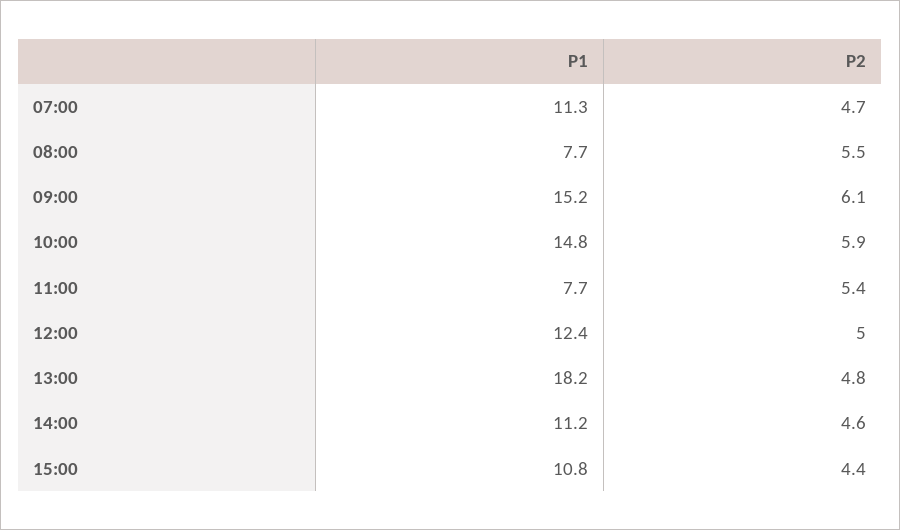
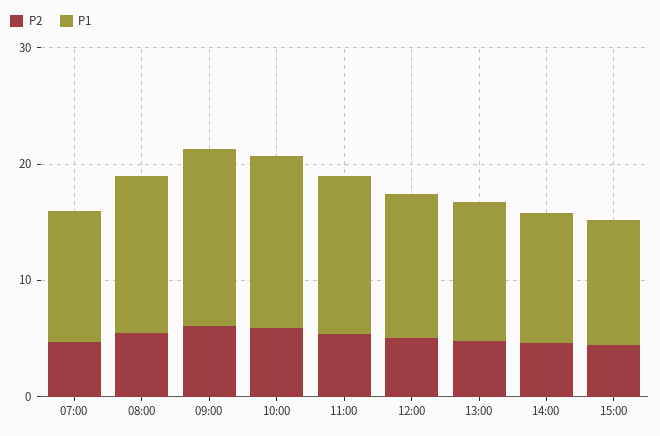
P1, 08:00: 7.7 -> 14
P1, 11:00: 7.7 -> 14
P1, 13:00: 18.2 -> 12

